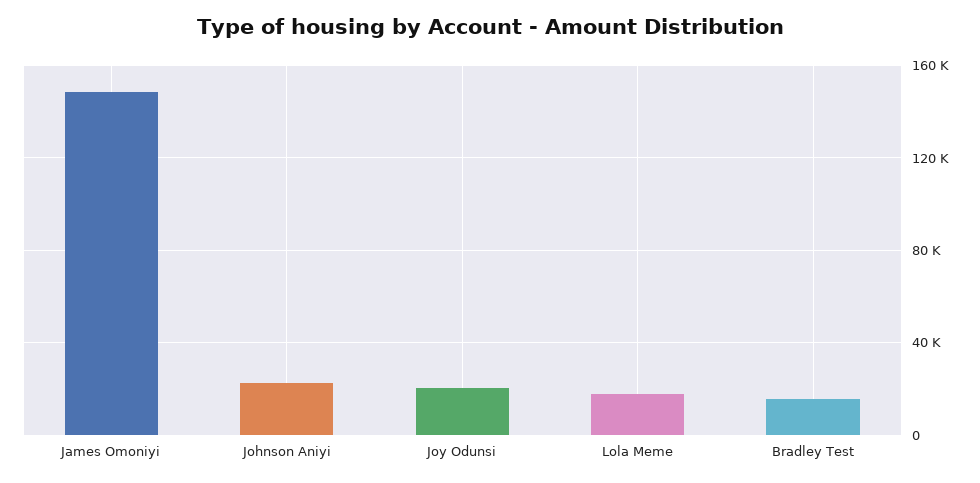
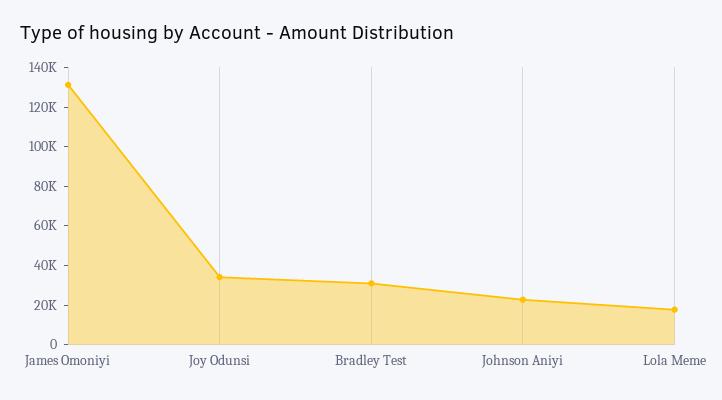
James Omoniyi: 150000 -> 130000
Joy Odunsi: 20000 -> 35000
Bradley Test: 15000 -> 30000

